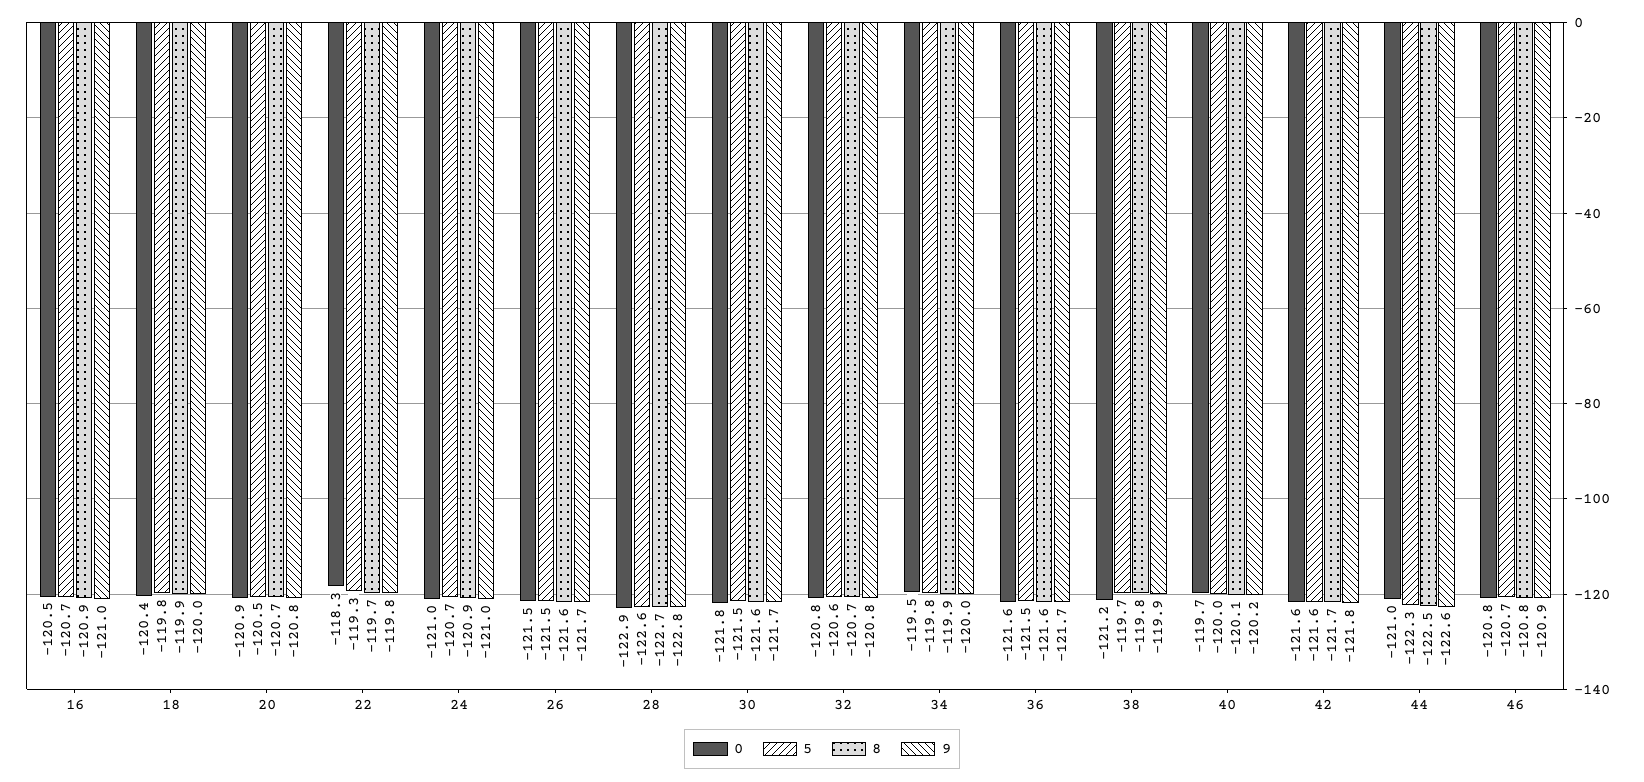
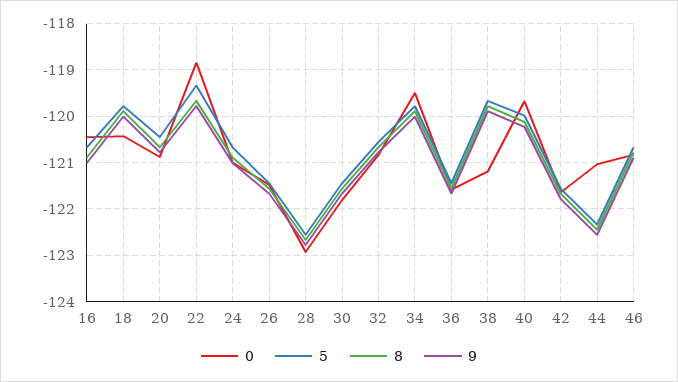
0, 22: -118.3 -> -118.8

